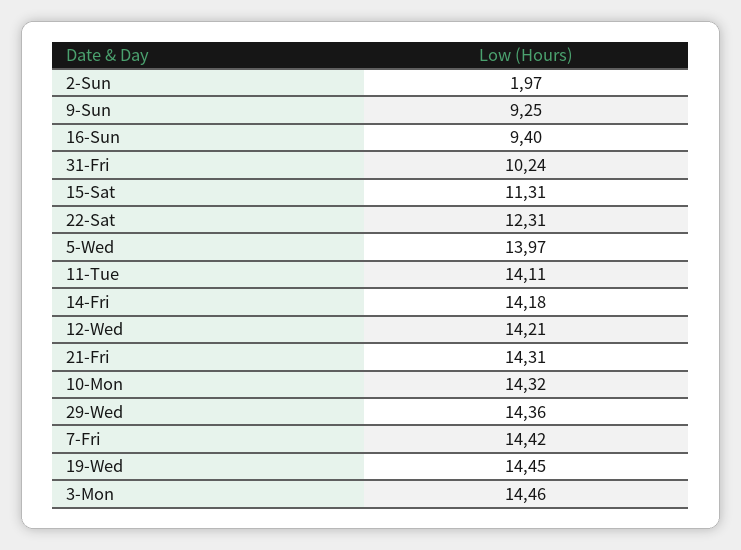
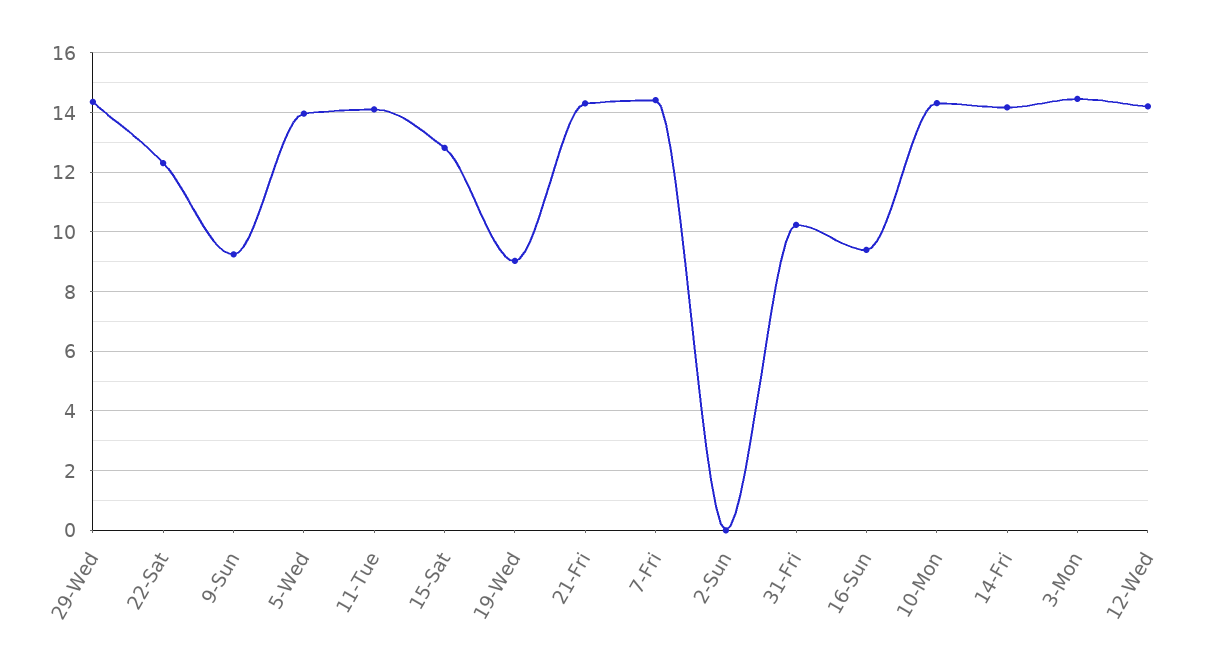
2-Sun: 1.97 -> 0
15-Sat: 11.31 -> 12.75
19-Wed: 14.45 -> 9

